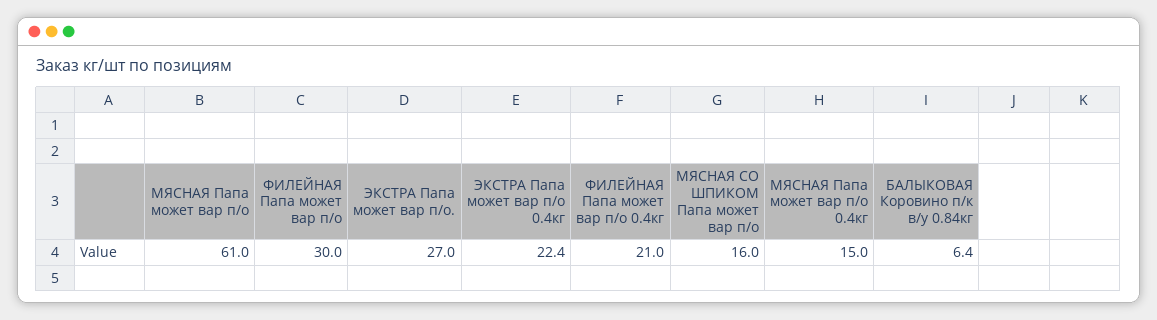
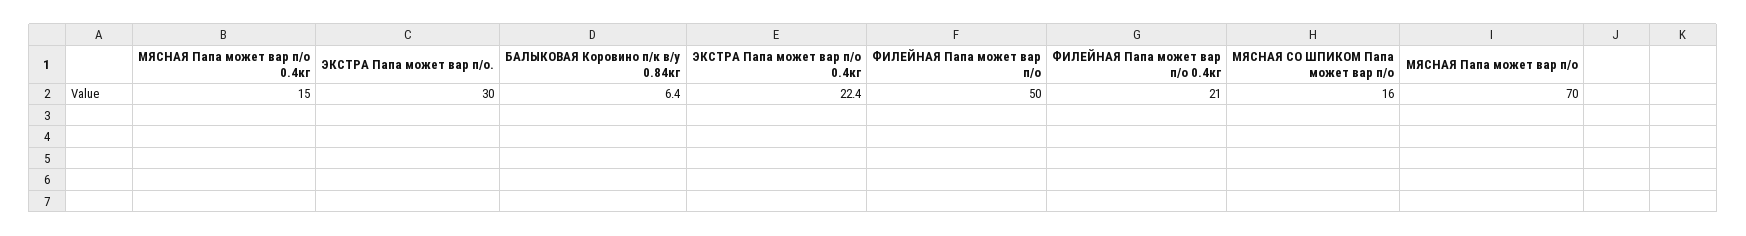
МЯСНАЯ Папа может вар п/о: 61 -> 70
ФИЛЕЙНАЯ Папа может вар п/о: 30 -> 50
ЭКСТРА Папа может вар п/о.: 27 -> 30

